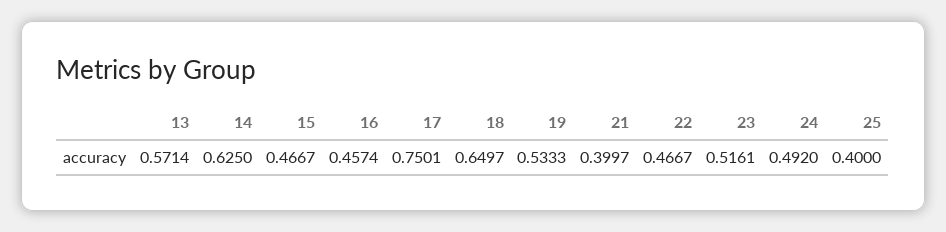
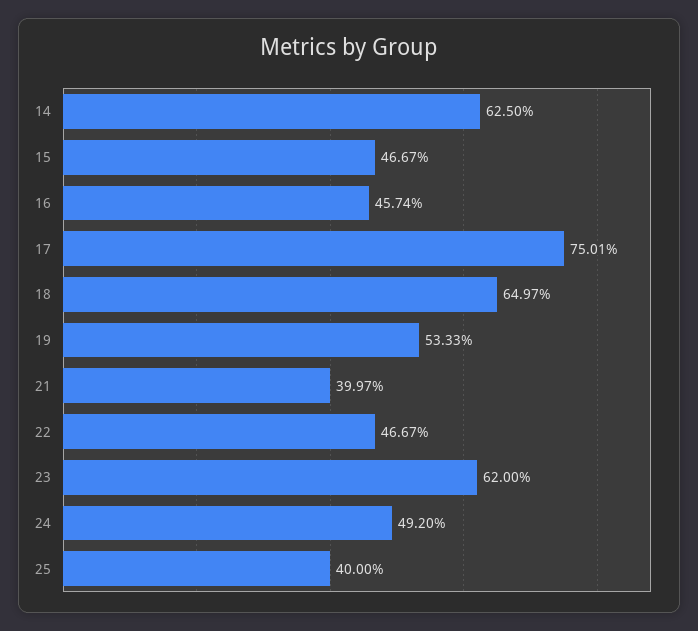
13: 0.5714 -> none
23: 0.5161 -> 0.62

